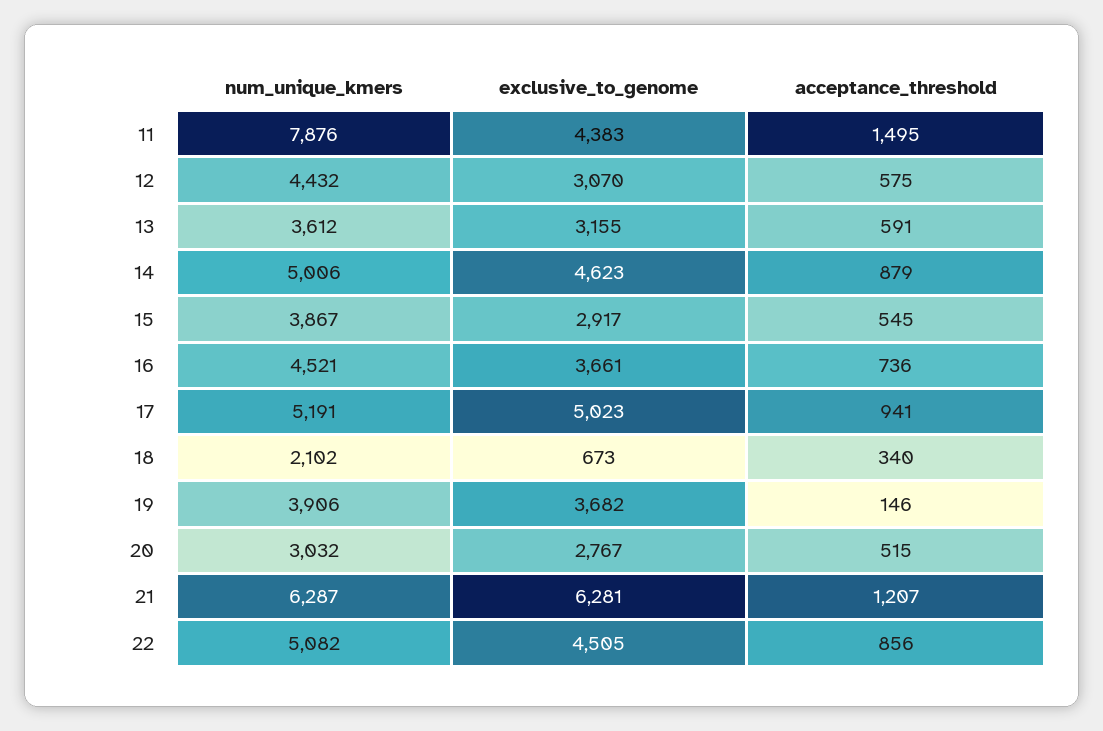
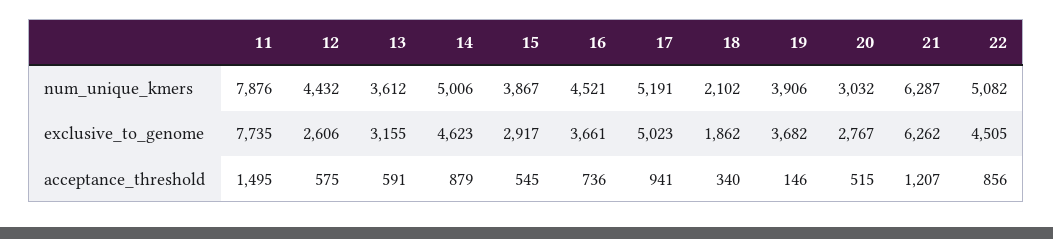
exclusive_to_genome, 11: 4383 -> 7735
exclusive_to_genome, 12: 3070 -> 2606
exclusive_to_genome, 18: 673 -> 1862
exclusive_to_genome, 21: 6281 -> 6262

